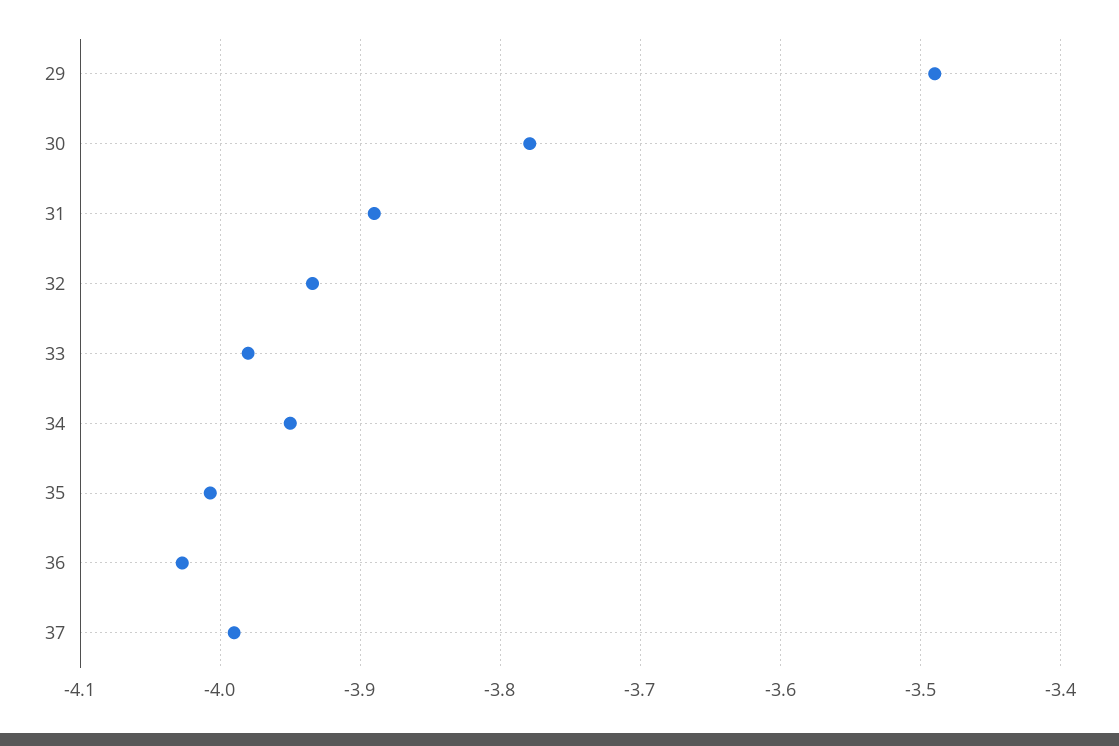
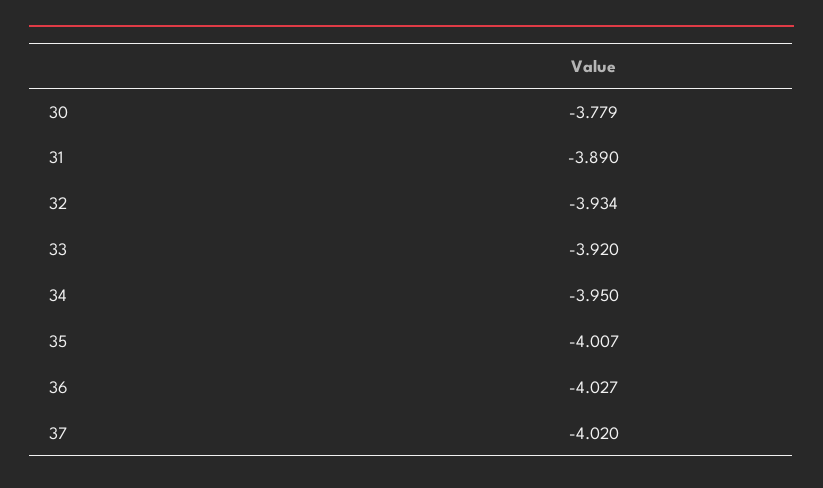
29: -3.49 -> none
33: -3.98 -> -3.92
37: -3.99 -> -4.02

